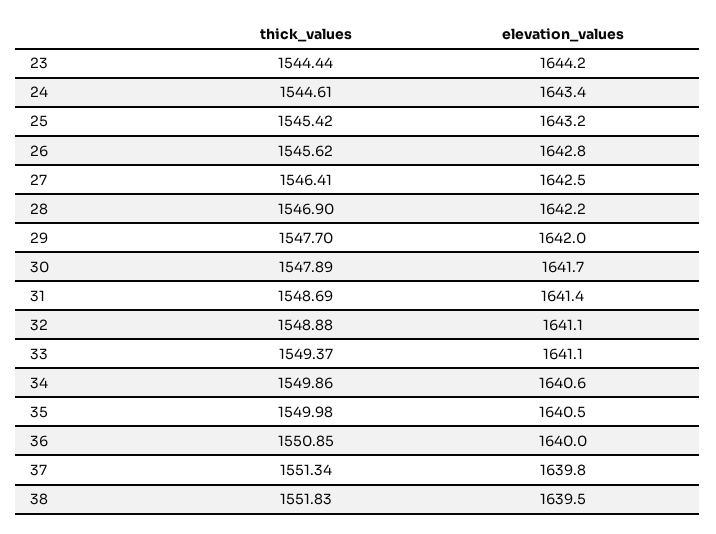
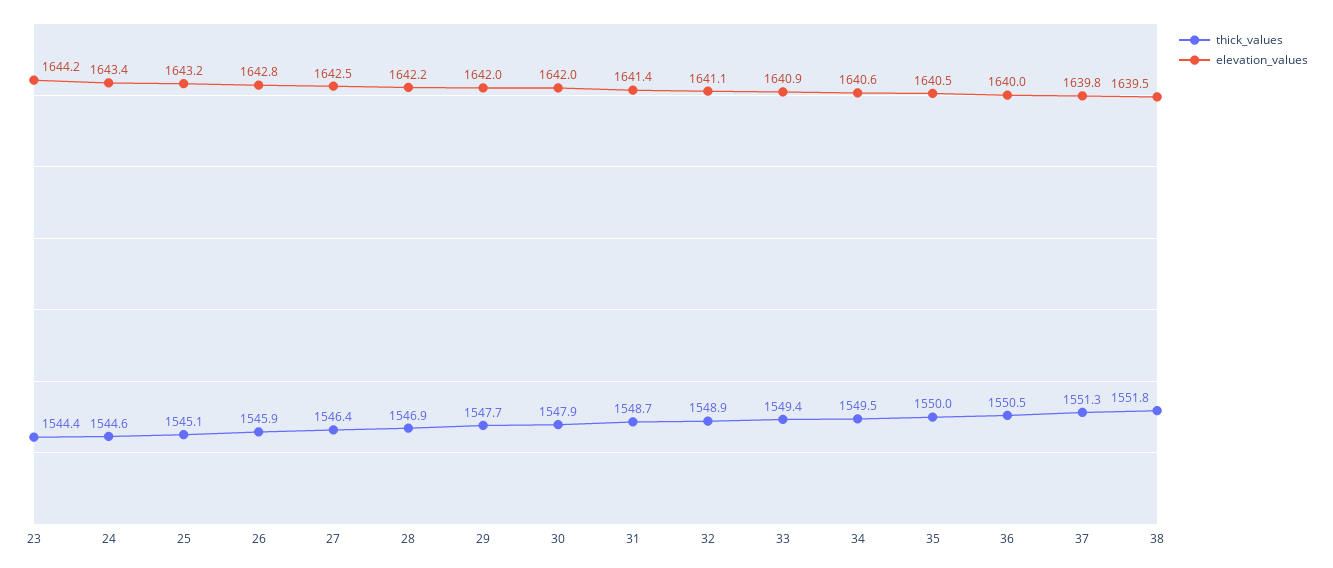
thick_values, 25: 1545.42 -> 1545.1
thick_values, 26: 1545.62 -> 1545.9
elevation_values, 30: 1641.7 -> 1642
elevation_values, 33: 1641.1 -> 1640.9
thick_values, 34: 1549.86 -> 1549.5
thick_values, 36: 1550.85 -> 1550.5

